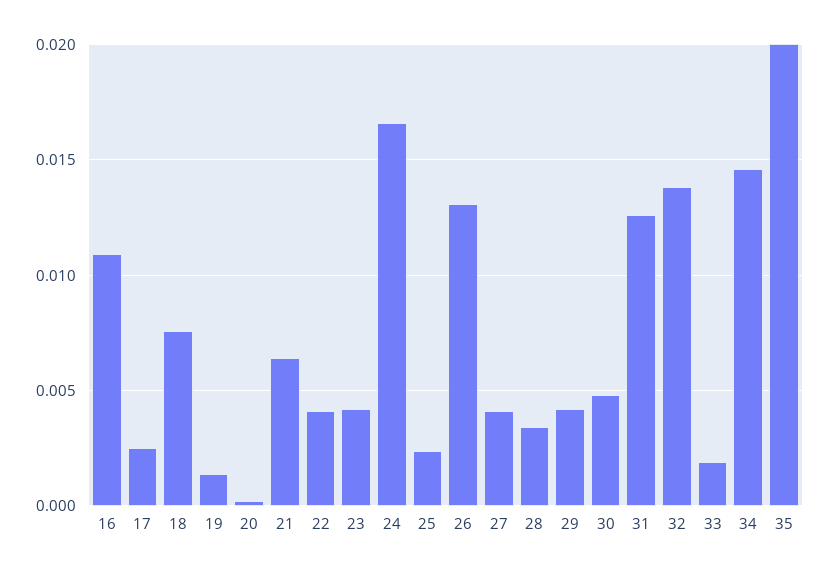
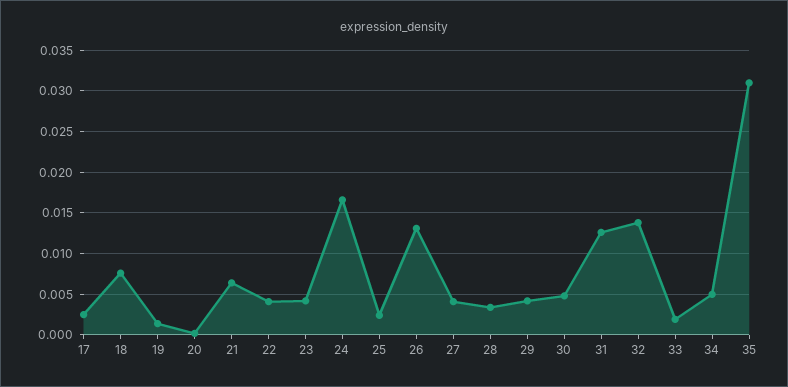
16: 0.011 -> none
34: 0.0145 -> 0.005
35: 0.02 -> 0.031

